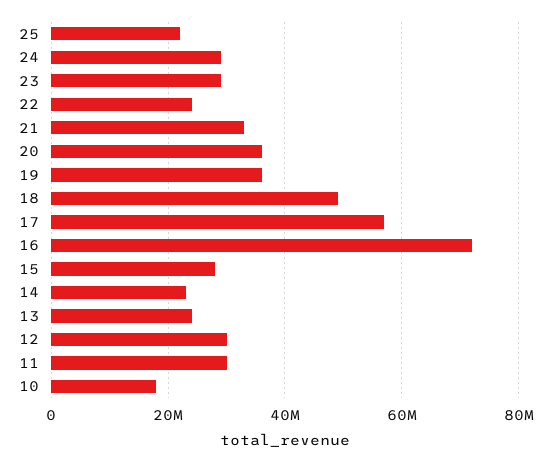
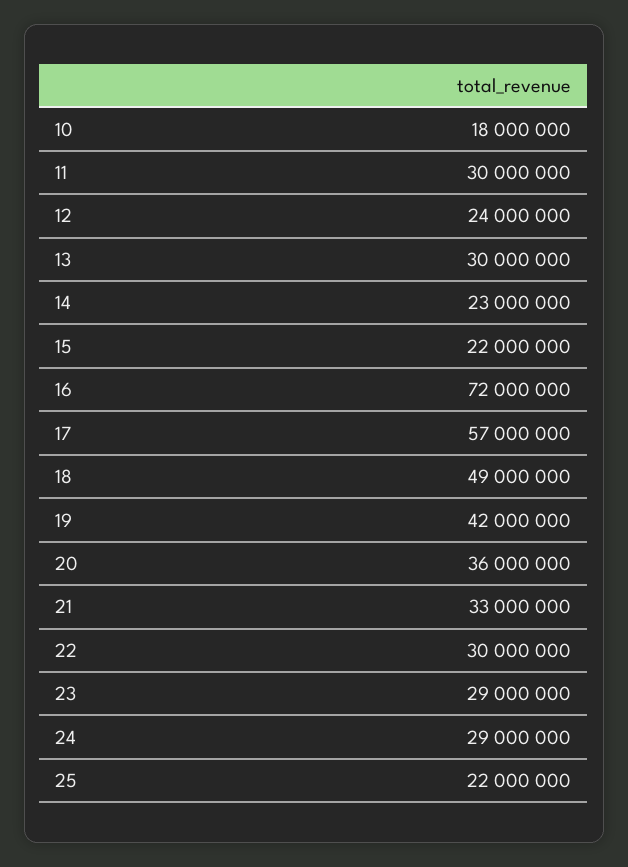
22: 24000000 -> 30000000
19: 36000000 -> 42000000
15: 28000000 -> 22000000
13: 24000000 -> 30000000
12: 30000000 -> 24000000

